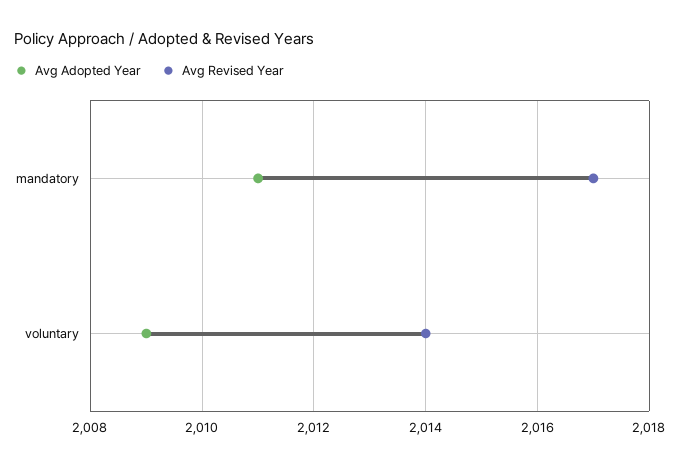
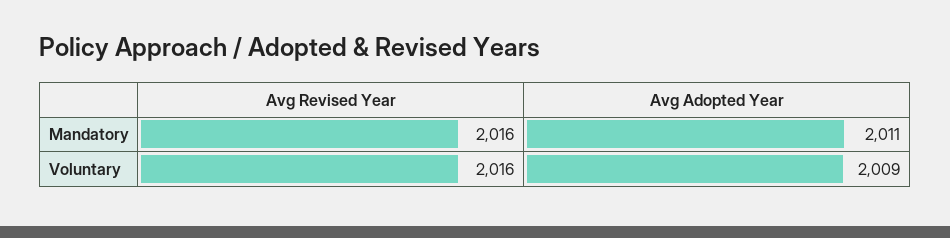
Avg Revised Year, mandatory: 2017 -> 2016
Avg Revised Year, voluntary: 2014 -> 2016

